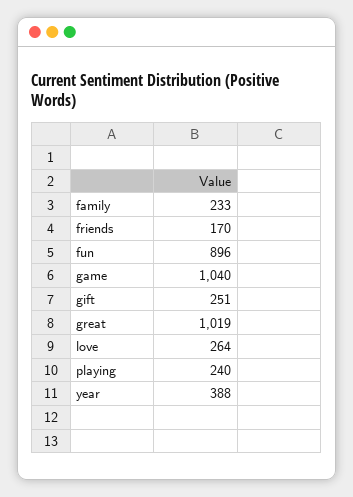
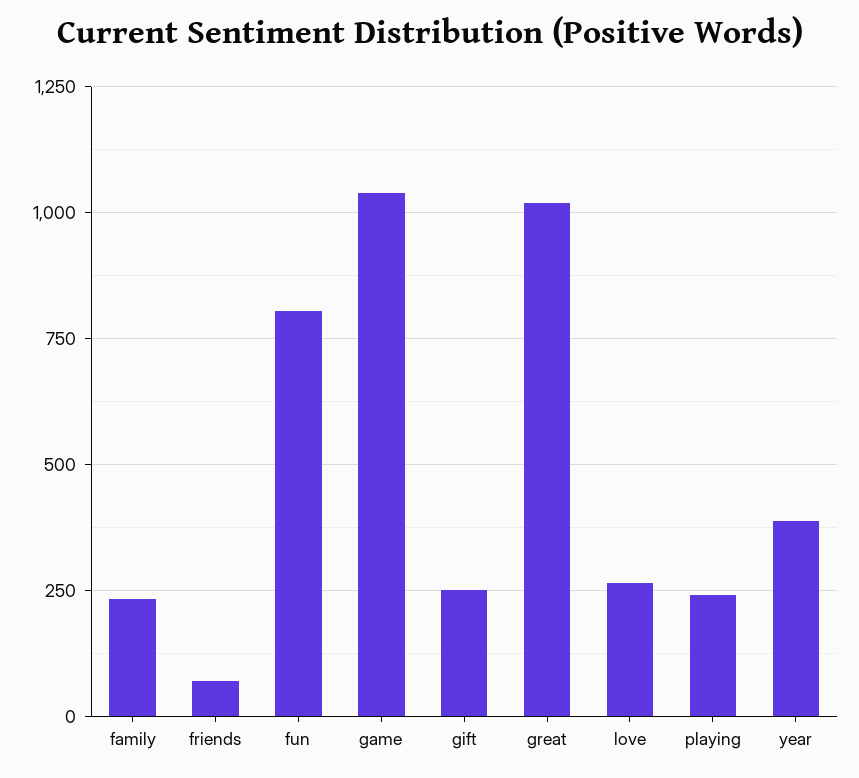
friends: 170 -> 75
fun: 896 -> 800

